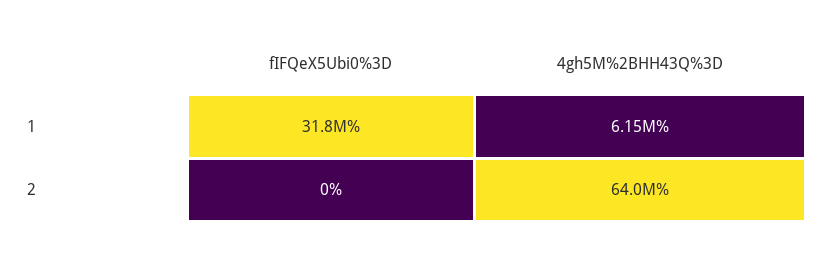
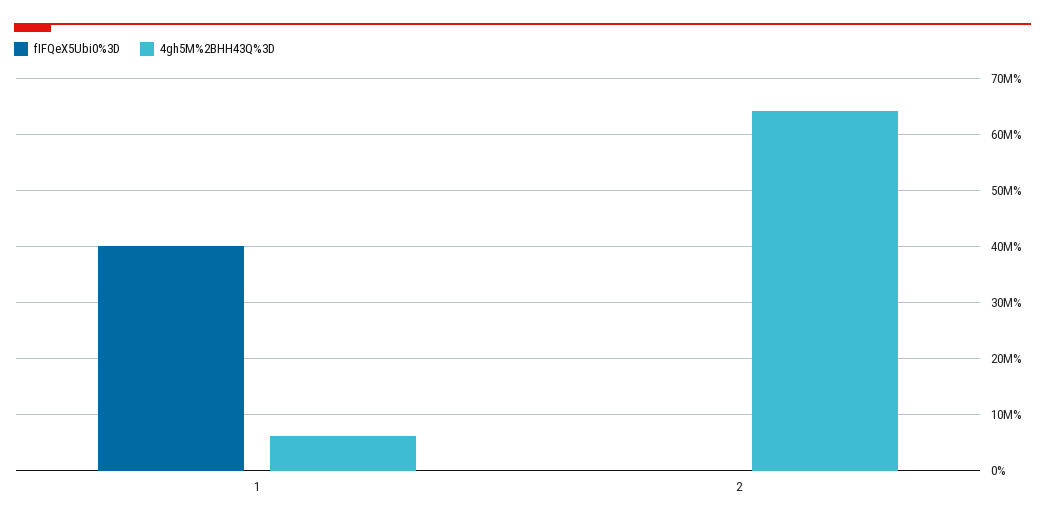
fIFQeX5Ubi0%3D, 1: 31800000 -> 40000000

